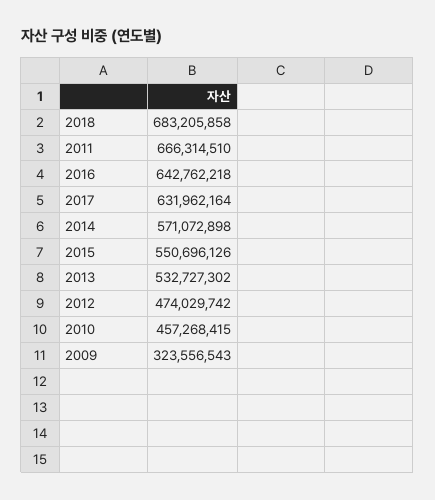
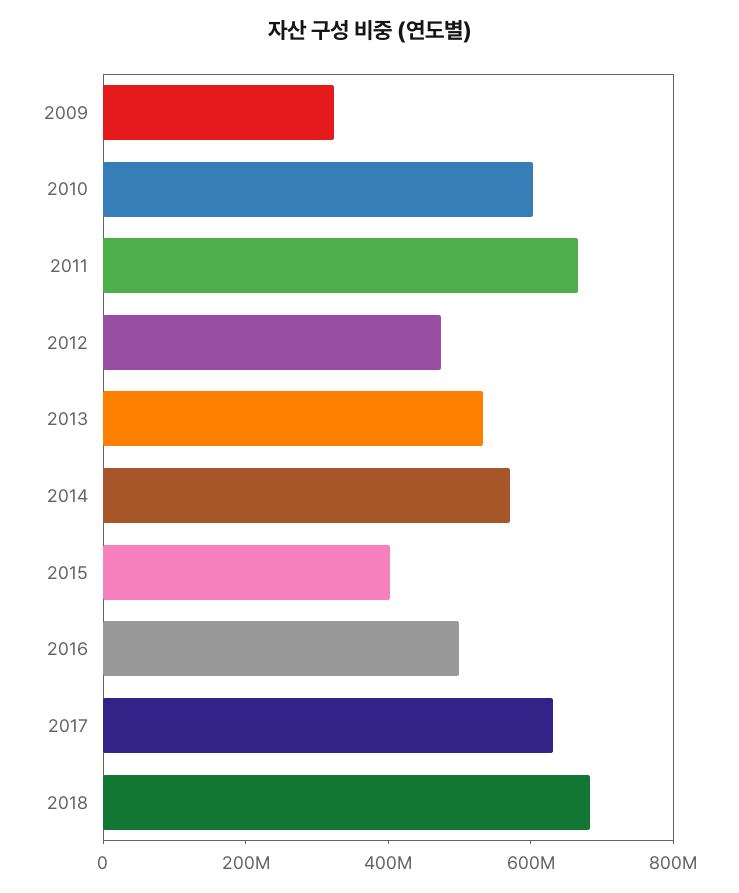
2016: 642762218 -> 500000000
2015: 550696126 -> 400000000
2010: 457268415 -> 600000000

